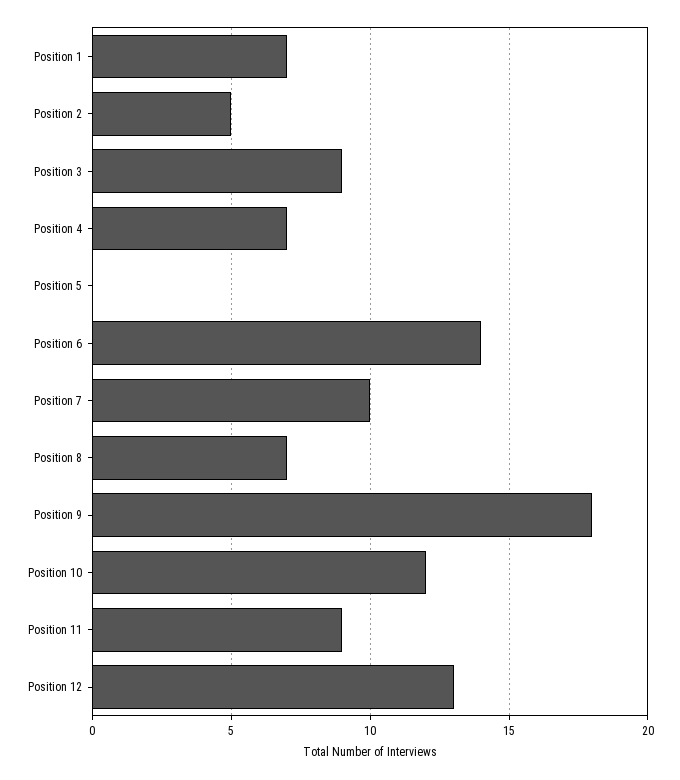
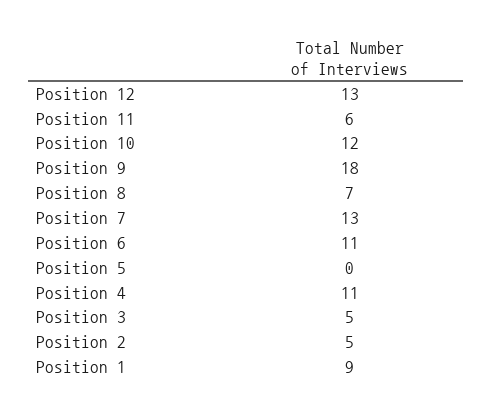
Position 1: 7 -> 9
Position 3: 9 -> 5
Position 4: 7 -> 11
Position 6: 14 -> 11
Position 7: 10 -> 13
Position 11: 9 -> 6

